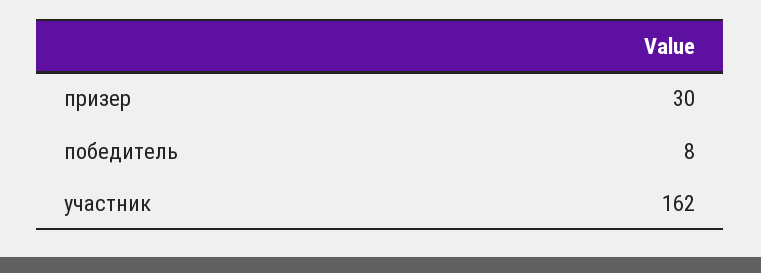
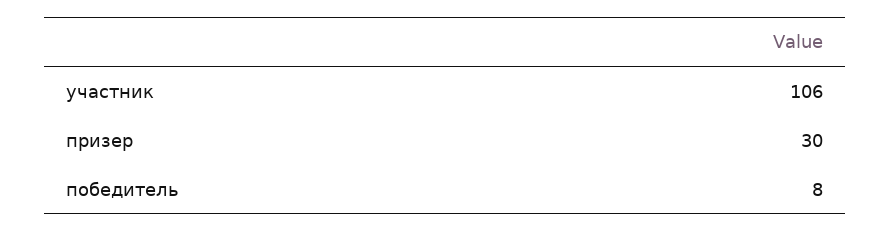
участник: 162 -> 106

